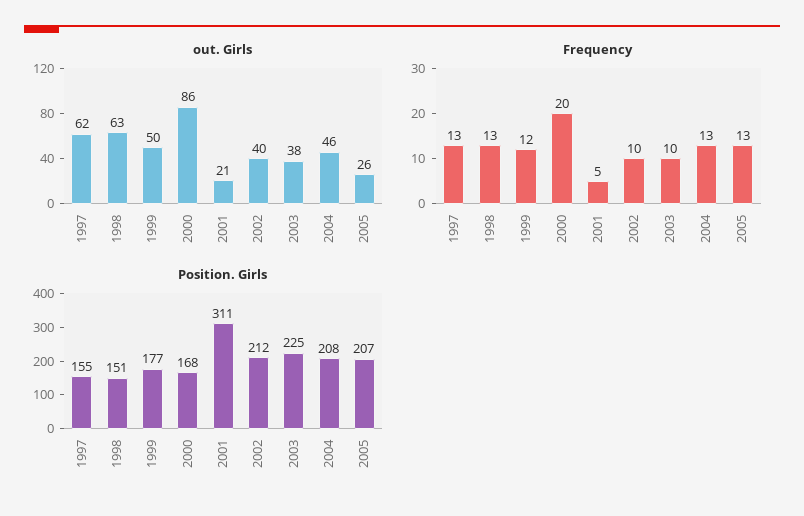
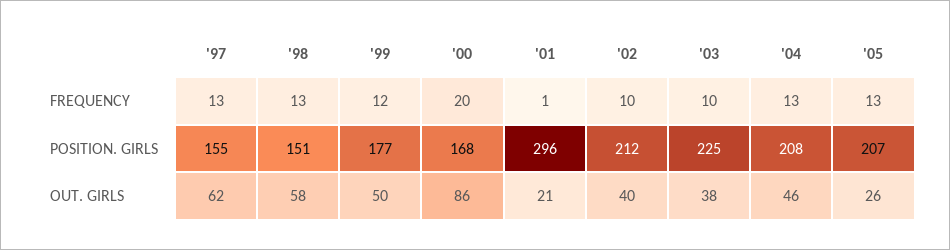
out. Girls, 1998: 63 -> 58
Frequency, 2001: 5 -> 1
Position. Girls, 2001: 311 -> 296

